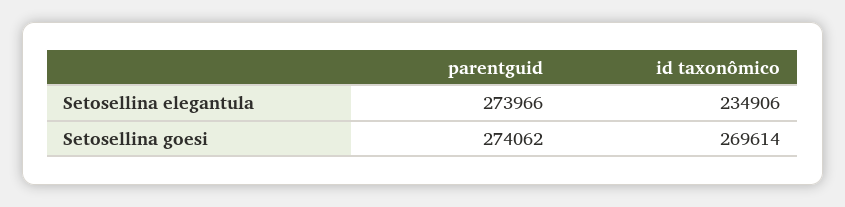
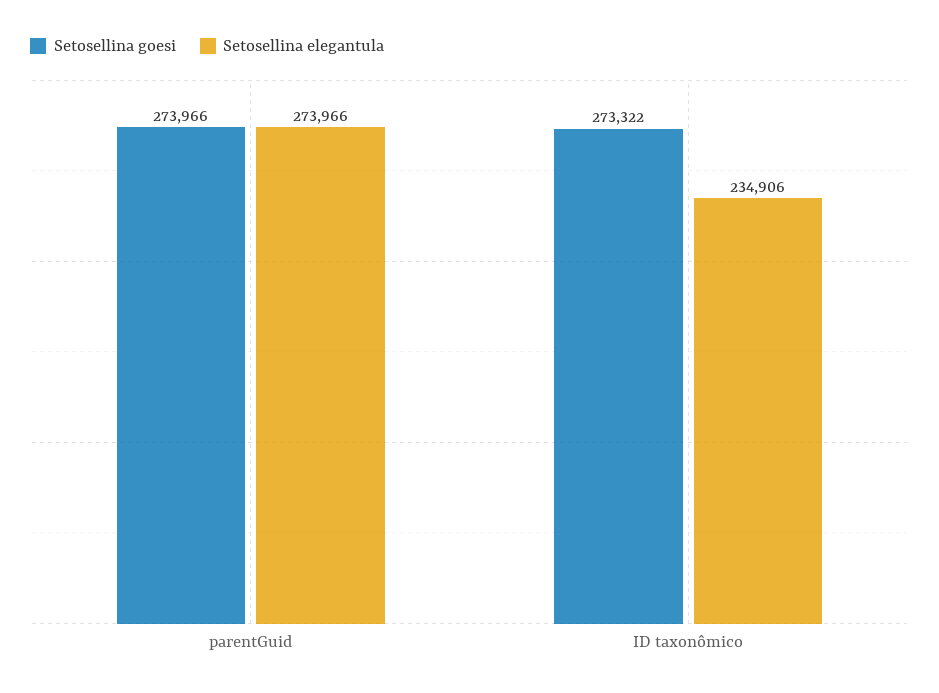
Setosellina goesi, parentguid: 274062 -> 273966
Setosellina goesi, id taxonômico: 269614 -> 273322

